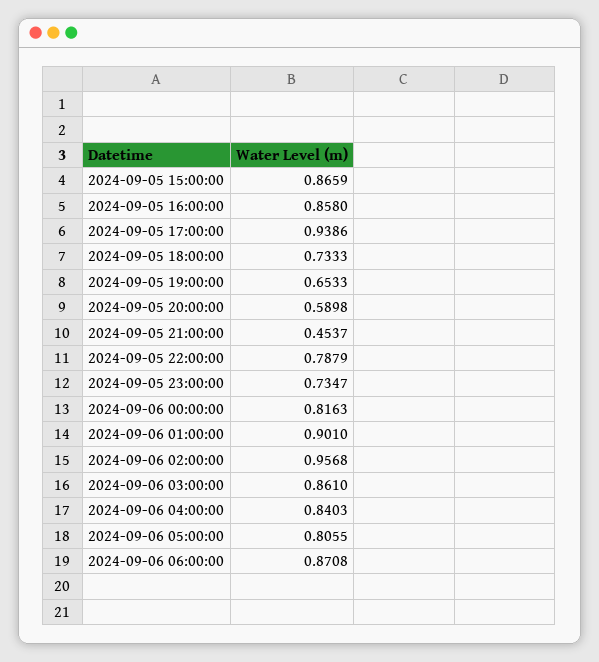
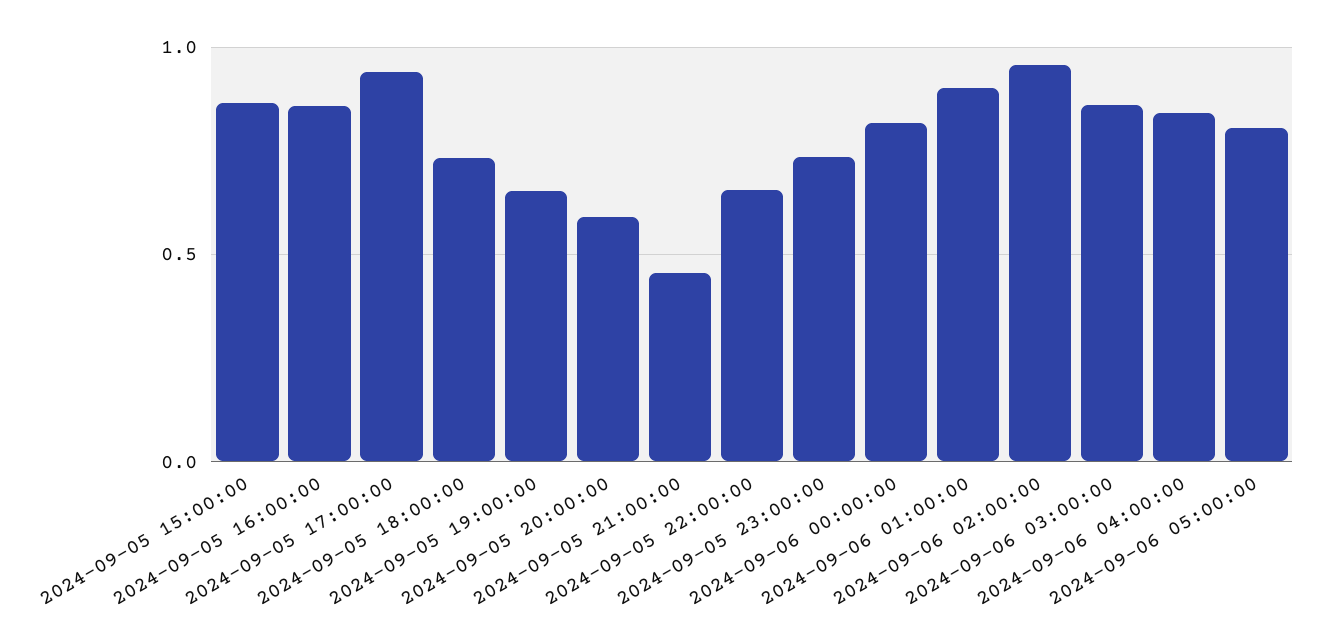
2024-09-05 22:00:00: 0.7879 -> 0.65
2024-09-06 06:00:00: 0.8708 -> none

